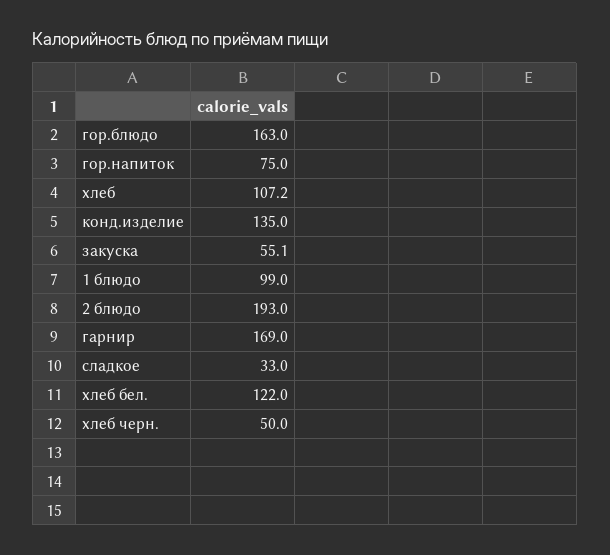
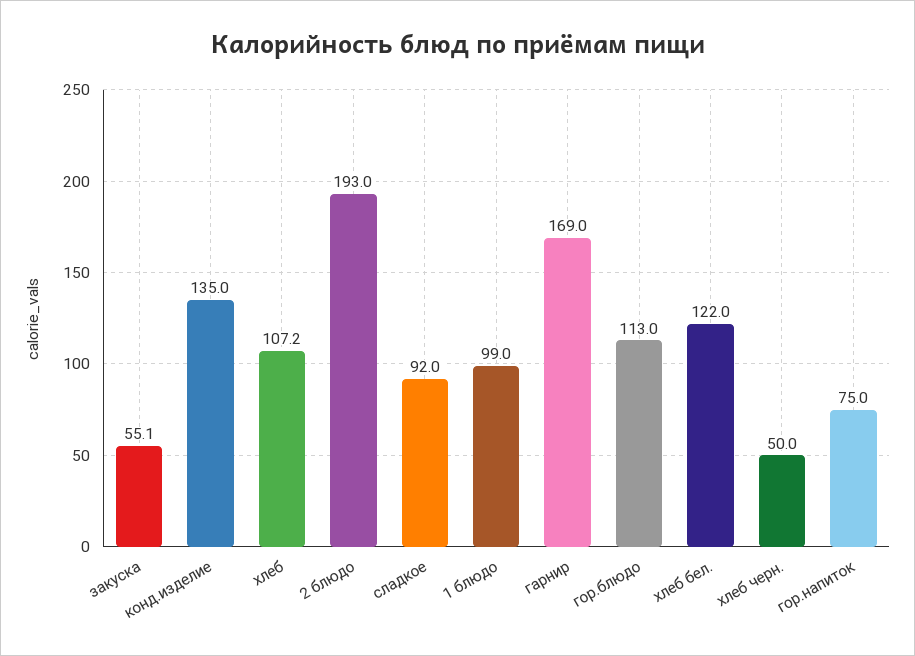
гор.блюдо: 163 -> 113
сладкое: 33 -> 92

